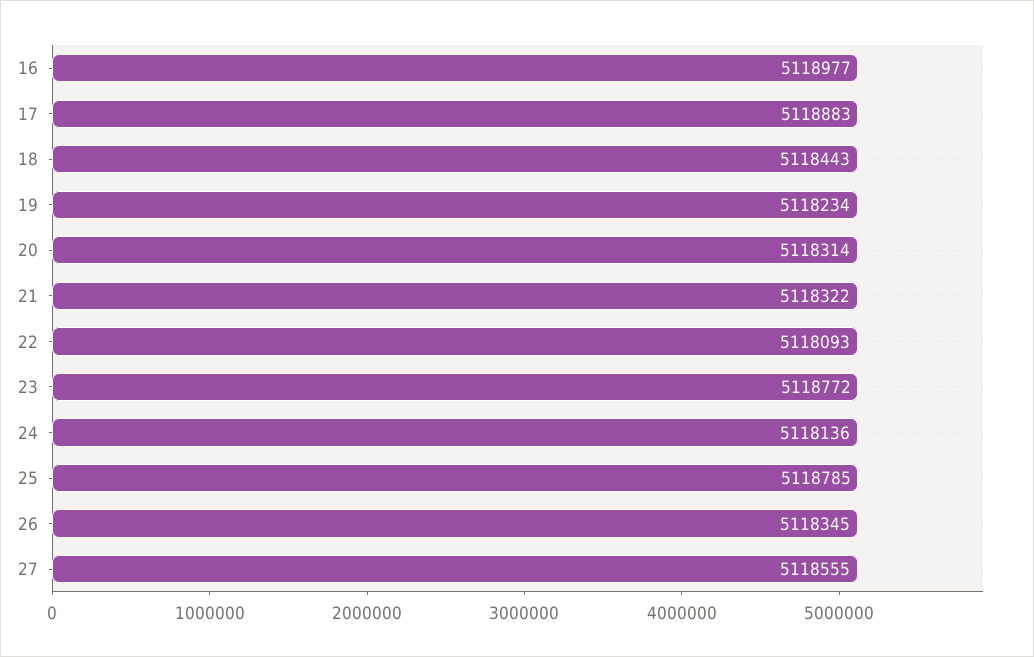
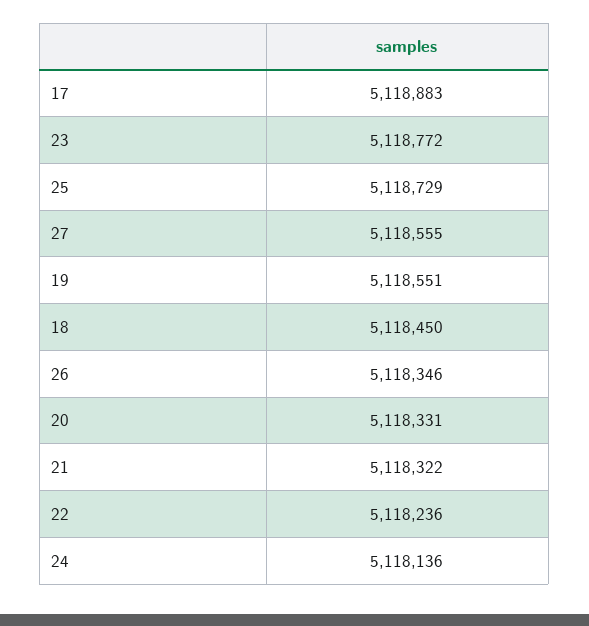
16: 5118977 -> none
18: 5118443 -> 5118450
19: 5118234 -> 5118551
20: 5118314 -> 5118331
22: 5118093 -> 5118236
25: 5118785 -> 5118729
26: 5118345 -> 5118346

